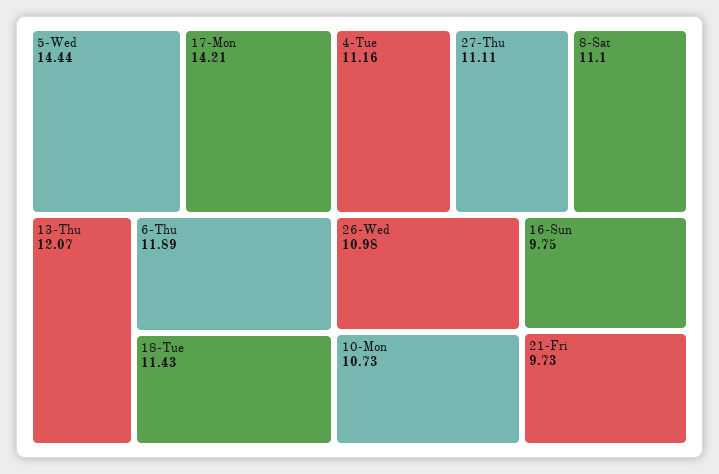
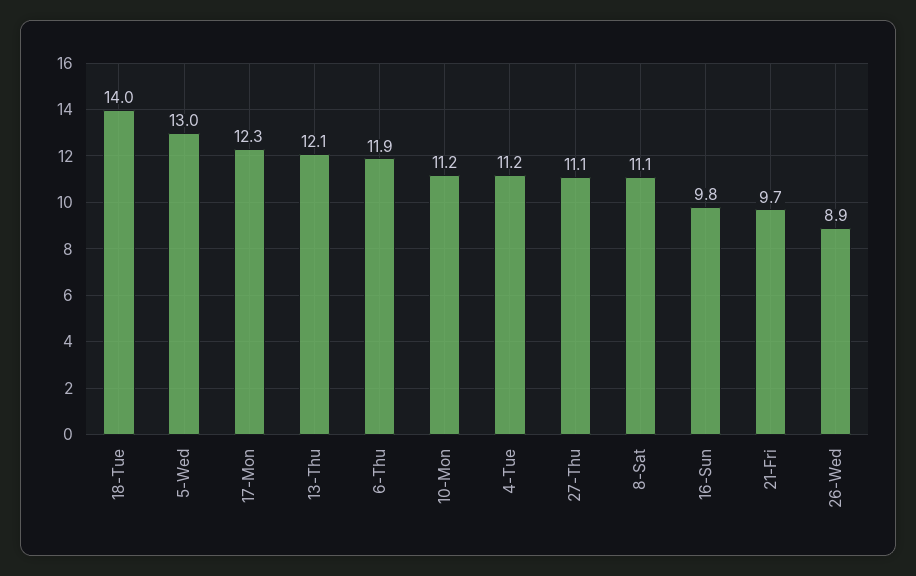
5-Wed: 14.44 -> 13
17-Mon: 14.21 -> 12.3
18-Tue: 11.43 -> 14
26-Wed: 10.98 -> 8.9
10-Mon: 10.73 -> 11.2

